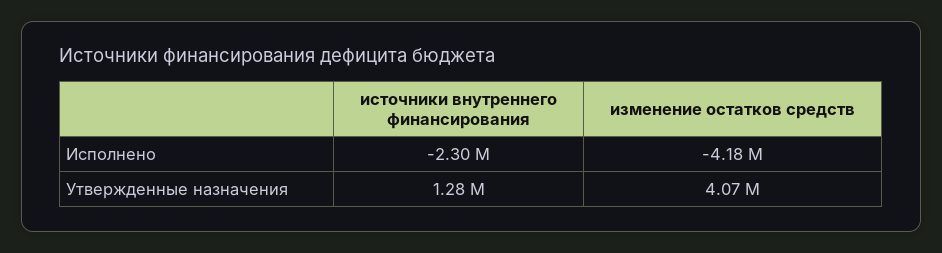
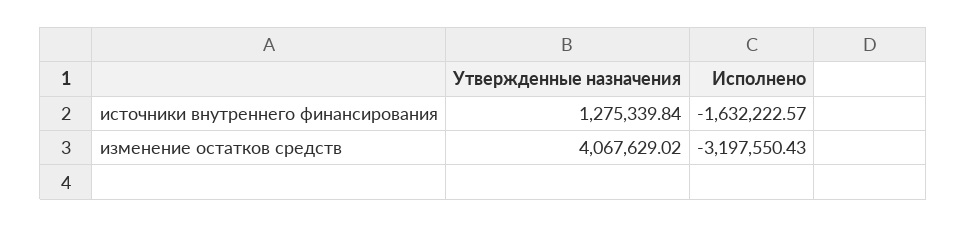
источники внутреннего финансирования, Исполнено: -2300000 -> -1632222.57
изменение остатков средств, Исполнено: -4180000 -> -3197550.43

